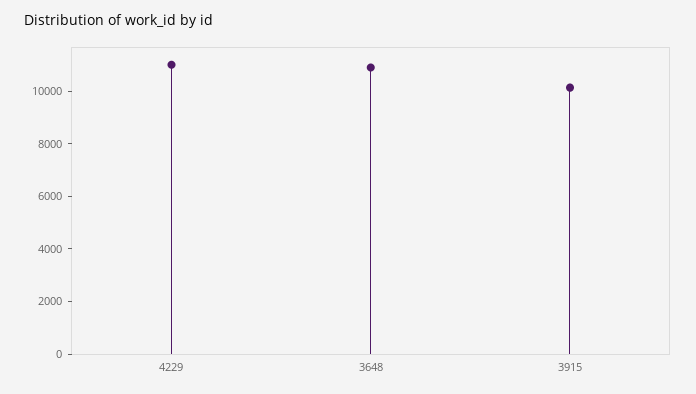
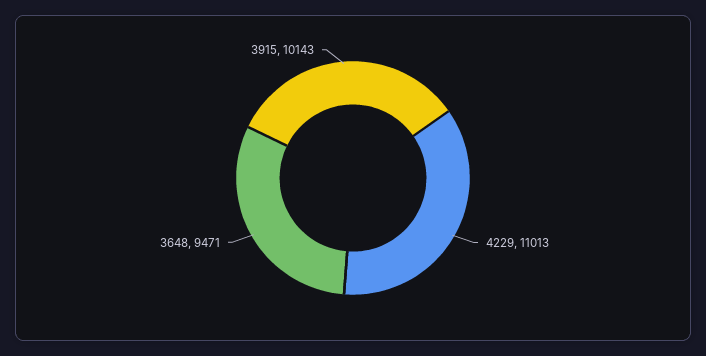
3648: 11000 -> 9471

